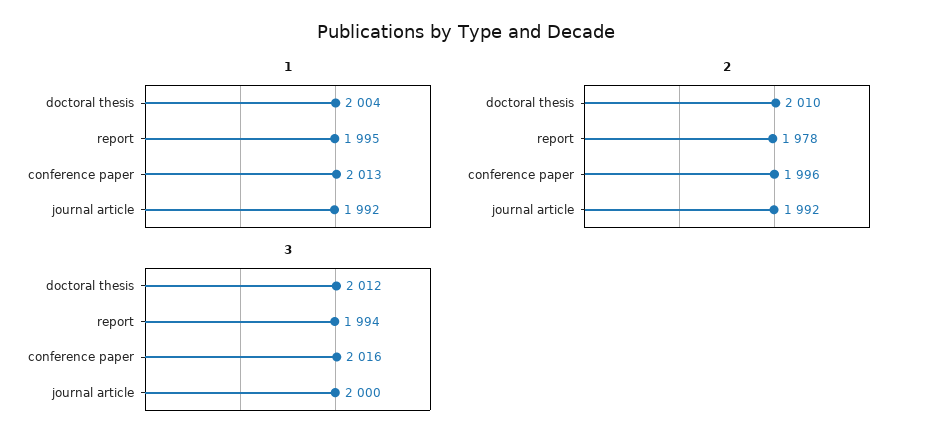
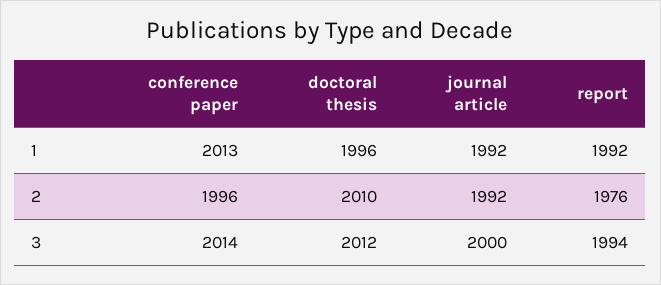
1, doctoral thesis: 2004 -> 1996
1, report: 1995 -> 1992
2, report: 1978 -> 1976
3, conference paper: 2016 -> 2014

